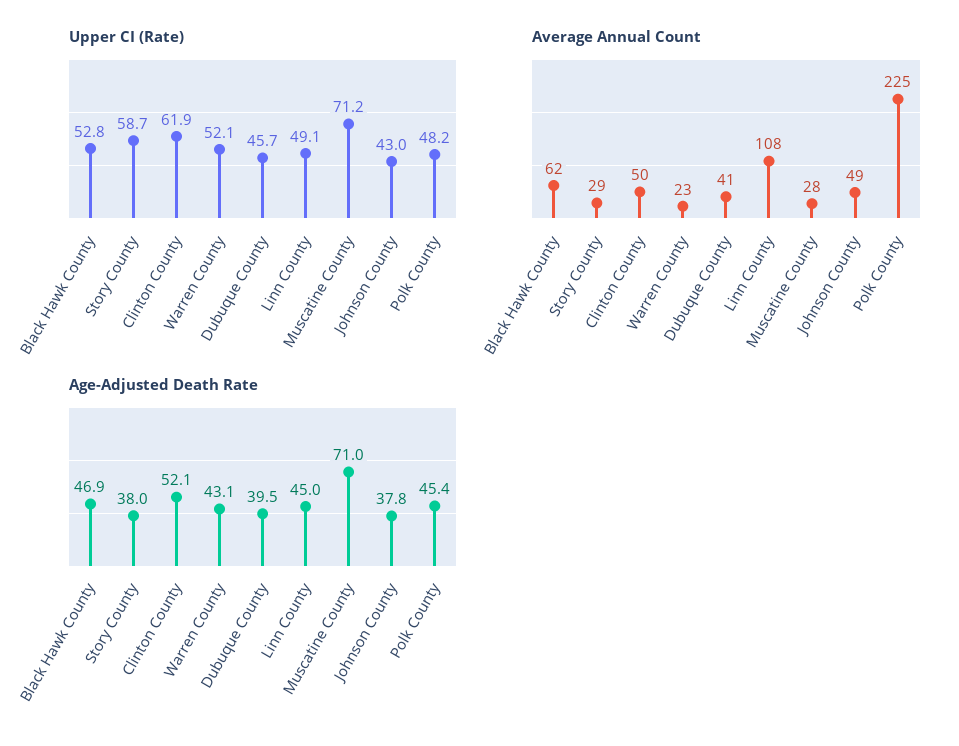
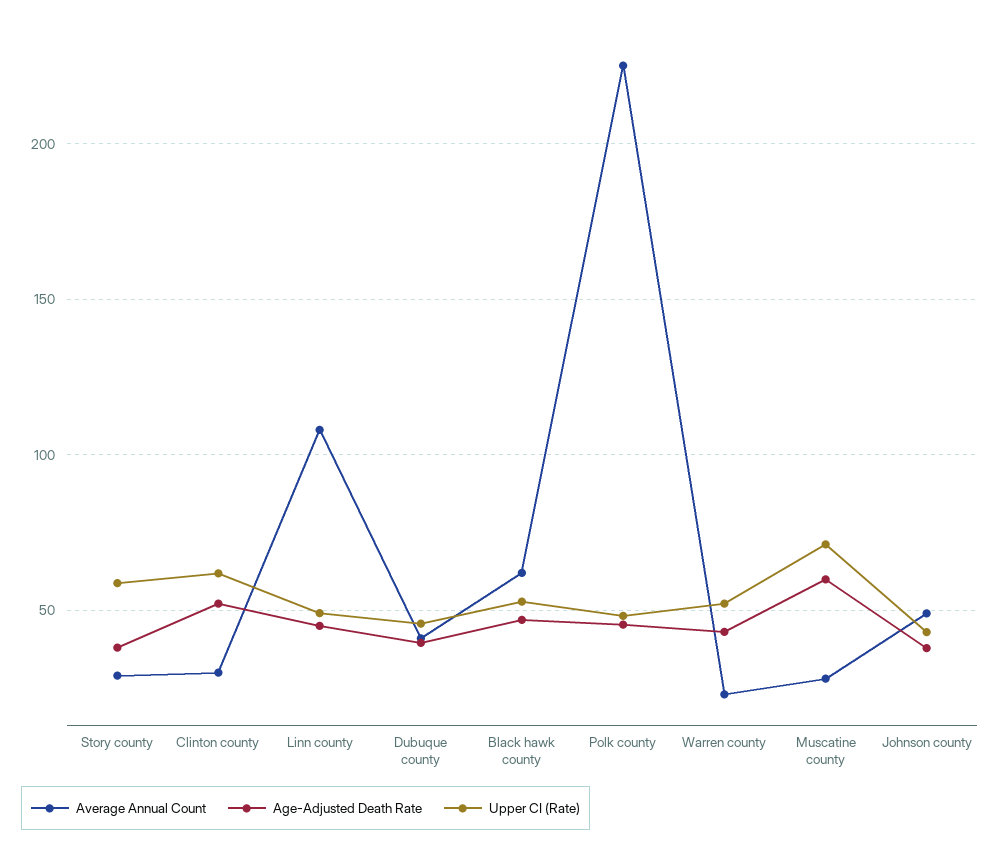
Average Annual Count, Clinton County: 50 -> 30
Age-Adjusted Death Rate, Muscatine County: 71 -> 60

